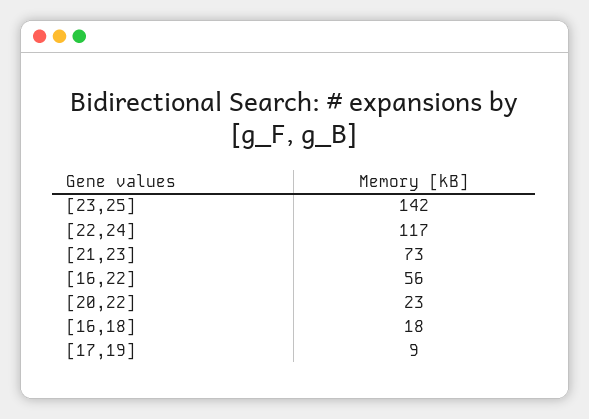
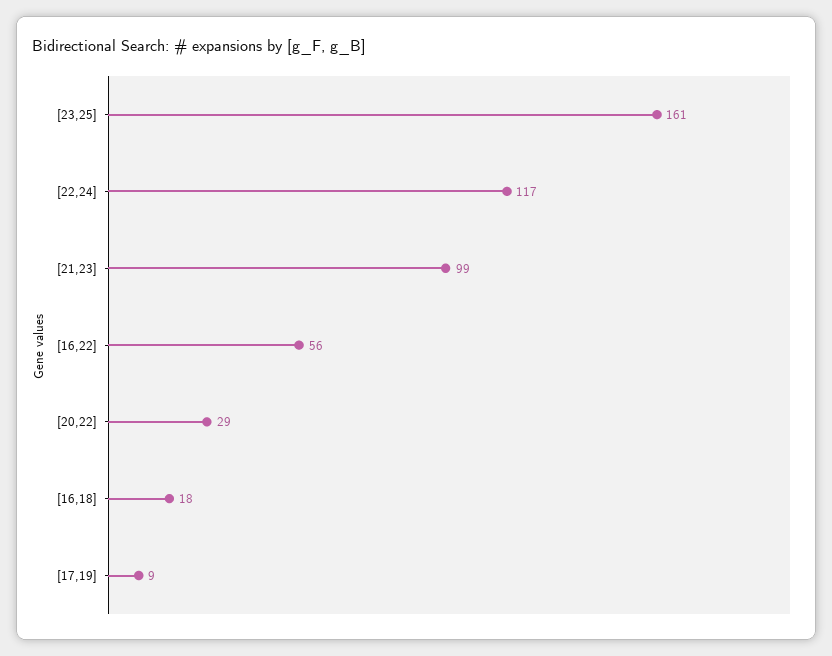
[23,25]: 142 -> 161
[21,23]: 73 -> 99
[20,22]: 23 -> 29

